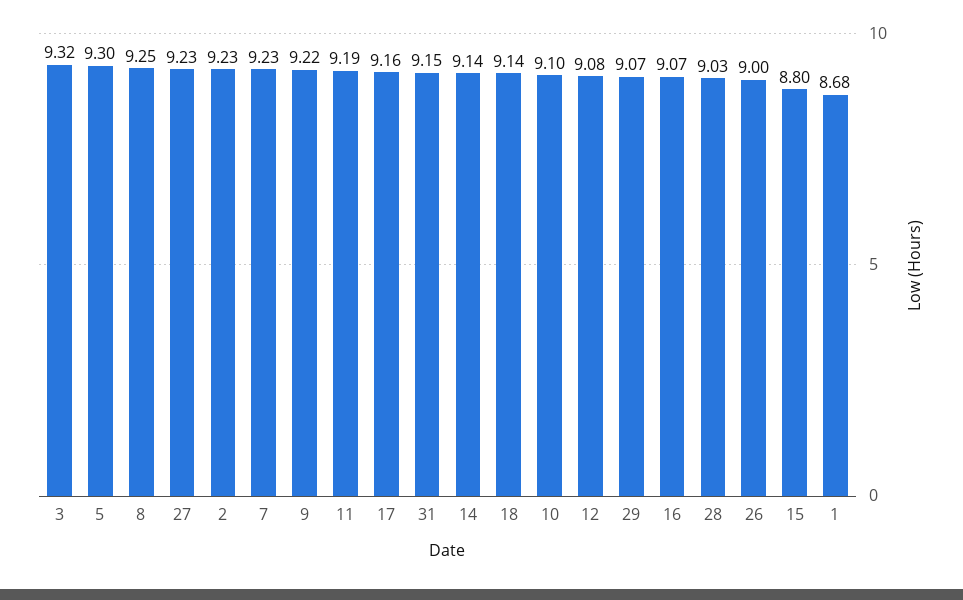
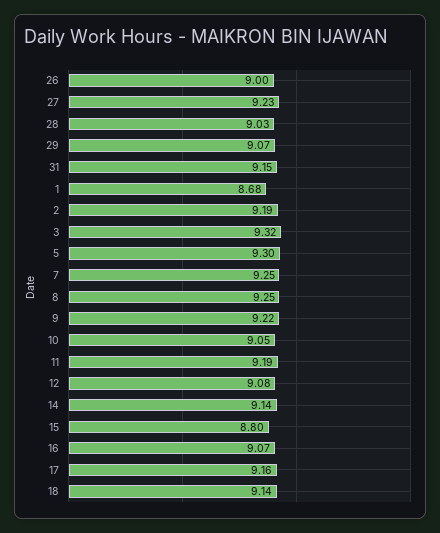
2: 9.23 -> 9.19
7: 9.23 -> 9.25
10: 9.1 -> 9.05

